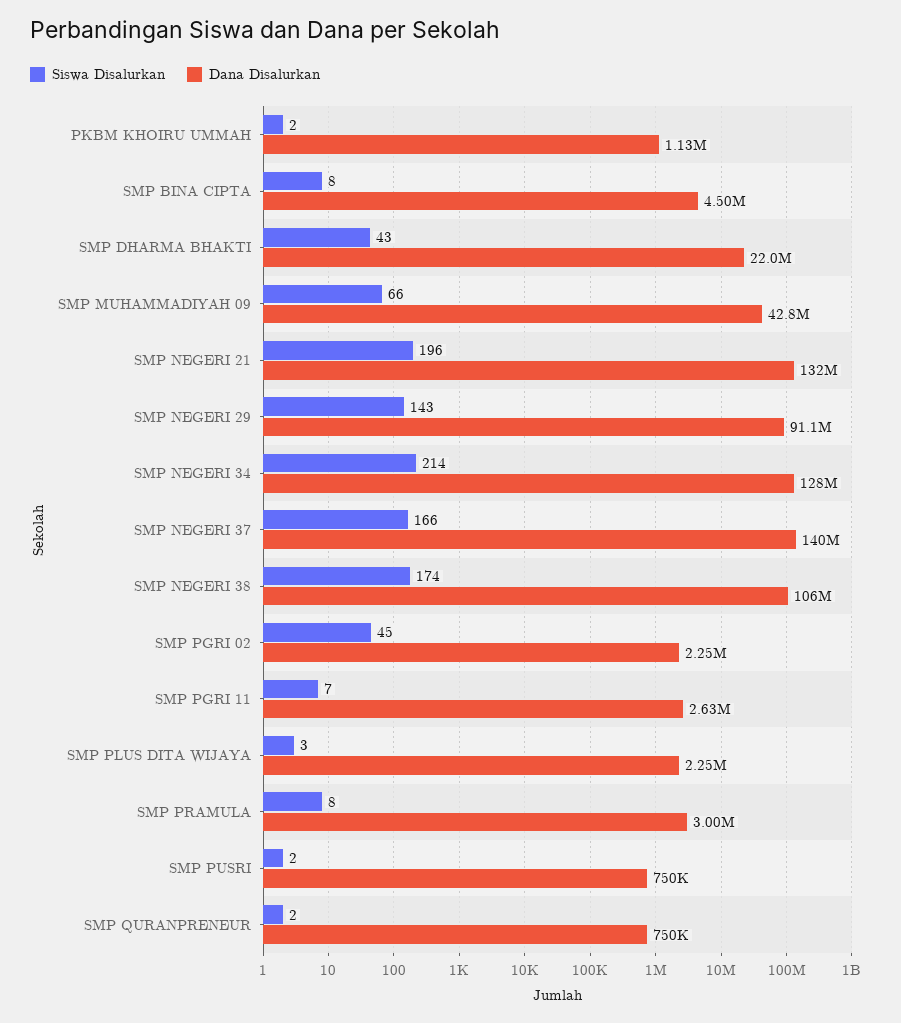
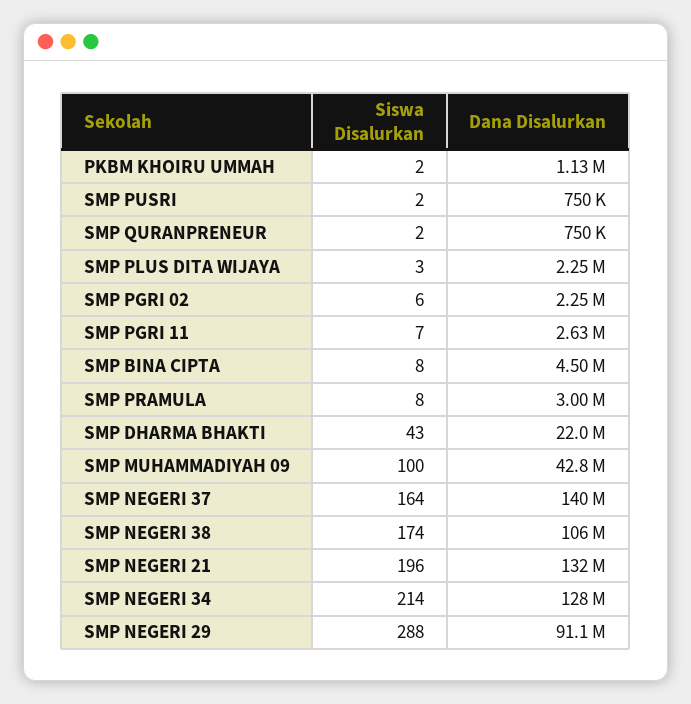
Siswa Disalurkan, SMP MUHAMMADIYAH 09: 66 -> 100
Siswa Disalurkan, SMP NEGERI 29: 143 -> 288
Siswa Disalurkan, SMP NEGERI 37: 166 -> 164
Siswa Disalurkan, SMP PGRI 02: 45 -> 6

